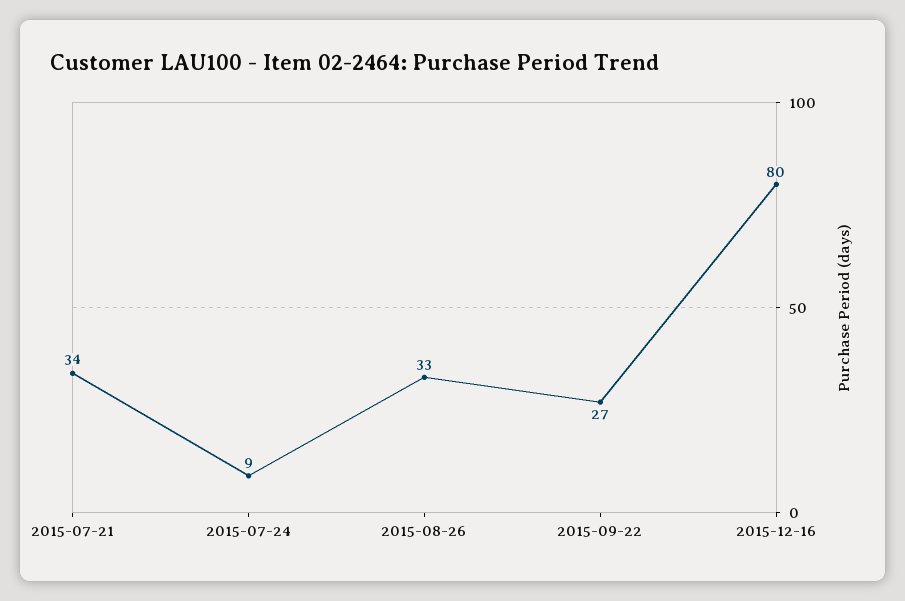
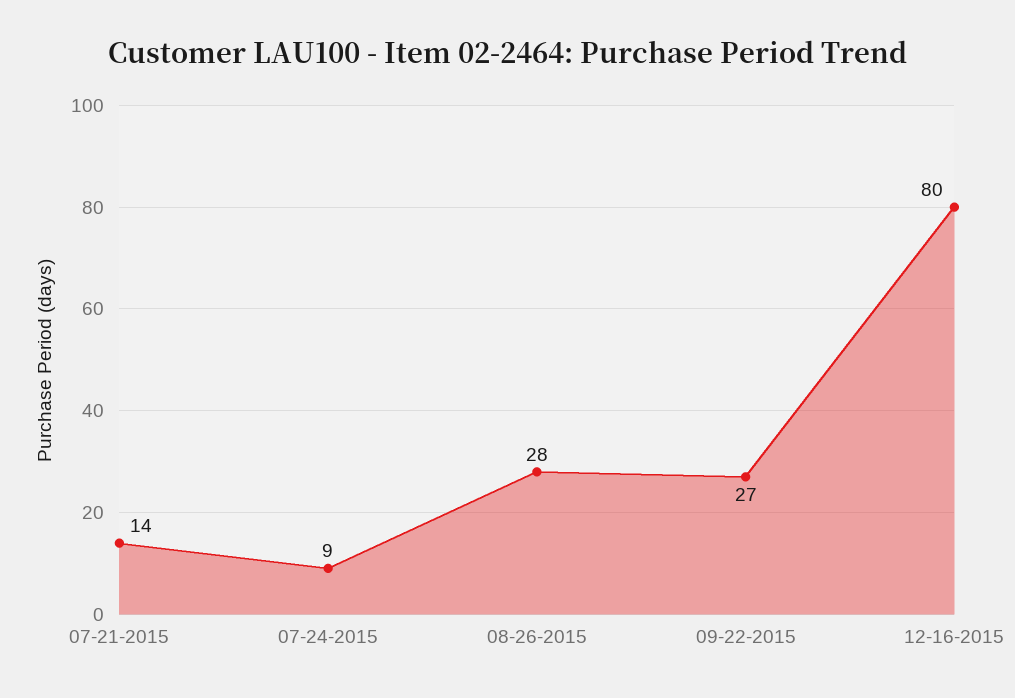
2015-07-21: 34 -> 14
2015-08-26: 33 -> 28

